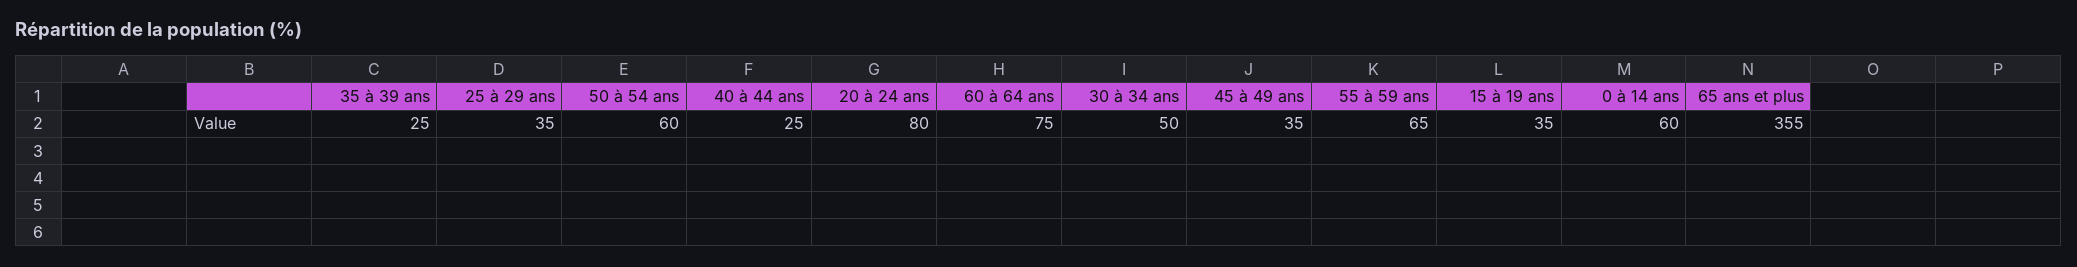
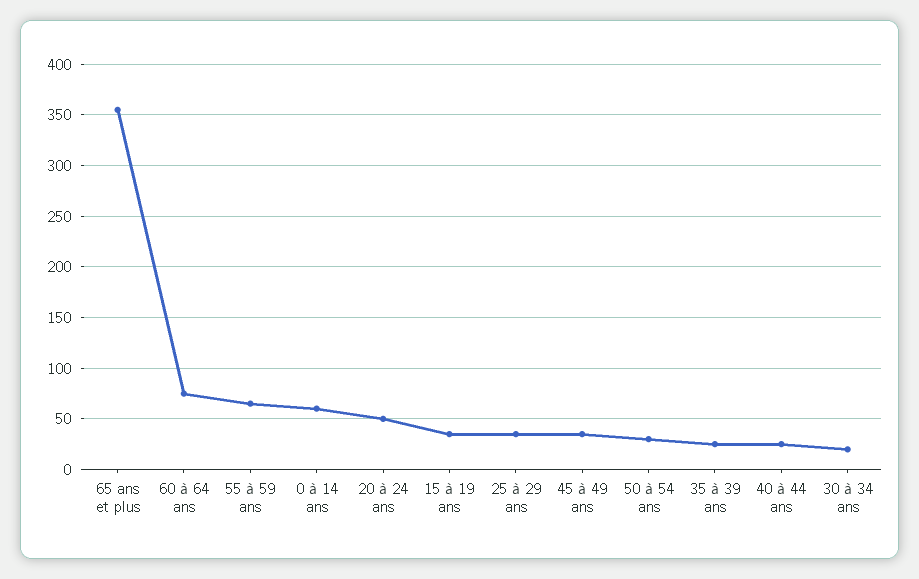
50 à 54 ans: 60 -> 30
20 à 24 ans: 80 -> 50
30 à 34 ans: 50 -> 20

